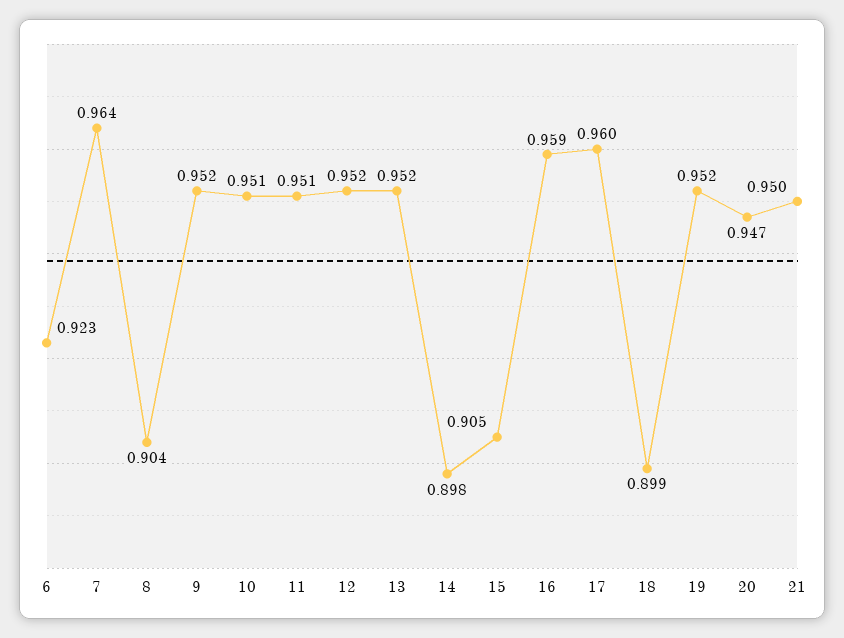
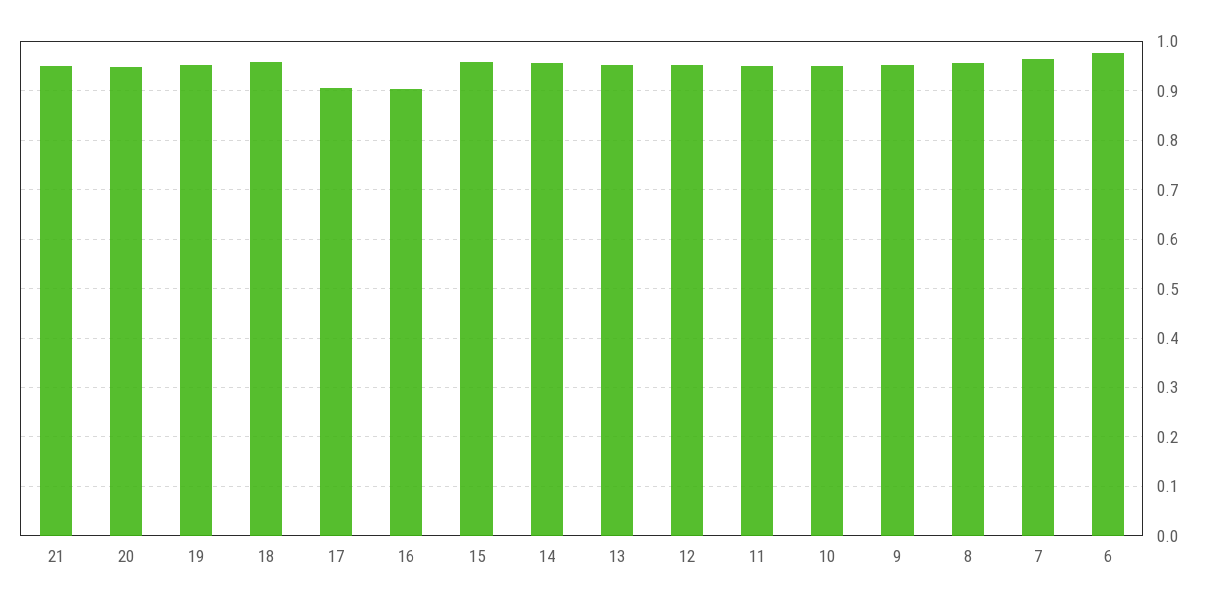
6: 0.923 -> 0.98
8: 0.904 -> 0.96
14: 0.898 -> 0.96
15: 0.905 -> 0.96
16: 0.959 -> 0.9
17: 0.96 -> 0.9
18: 0.899 -> 0.96

